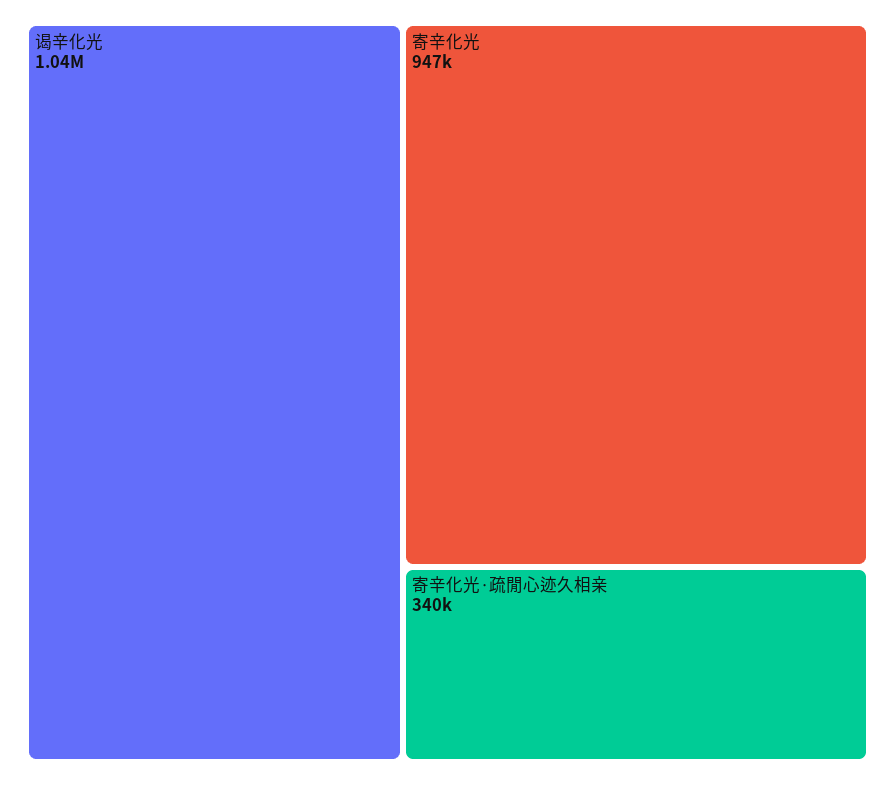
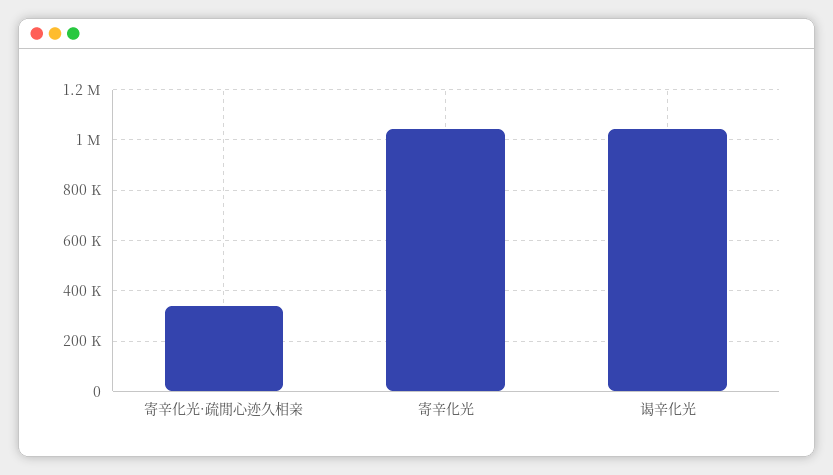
寄辛化光: 947000 -> 1050000

